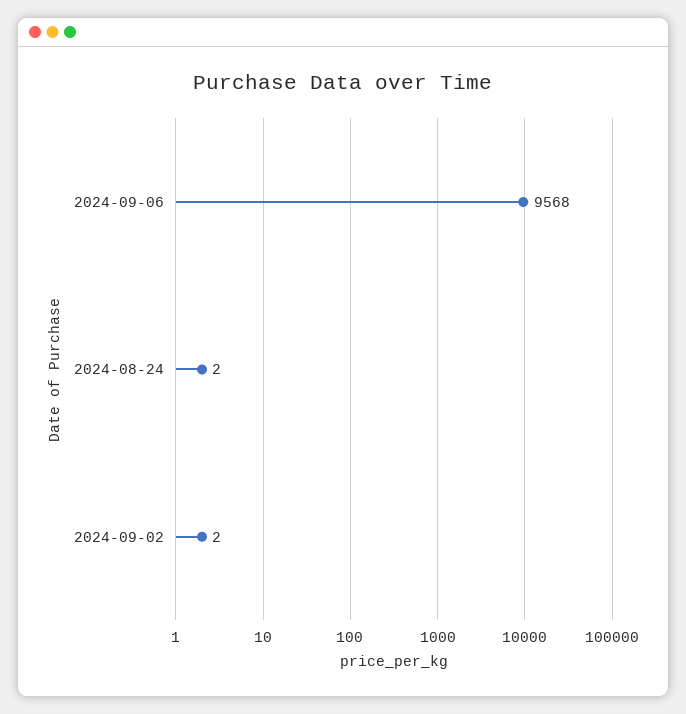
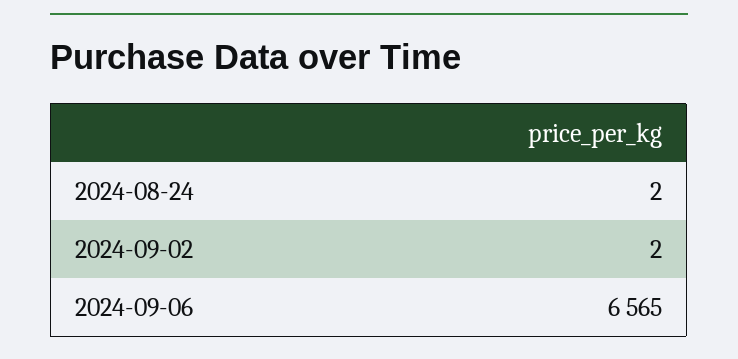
2024-09-06: 9568 -> 6565

